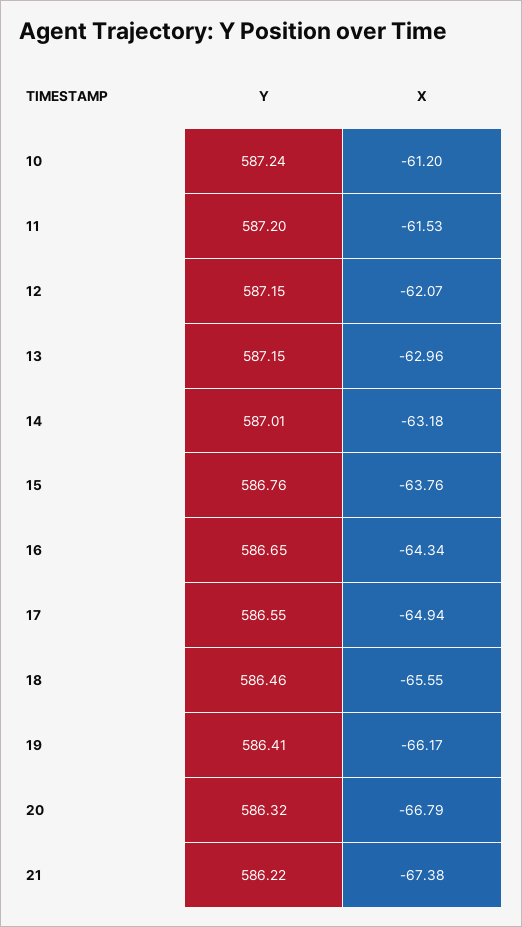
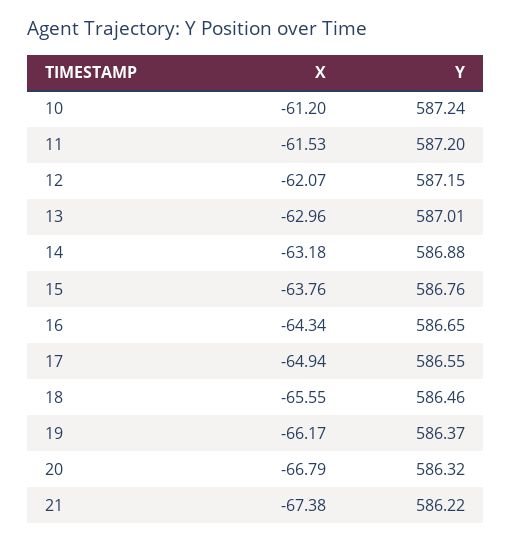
Y, 13: 587.15 -> 587.01
Y, 14: 587.01 -> 586.88
Y, 19: 586.41 -> 586.37

